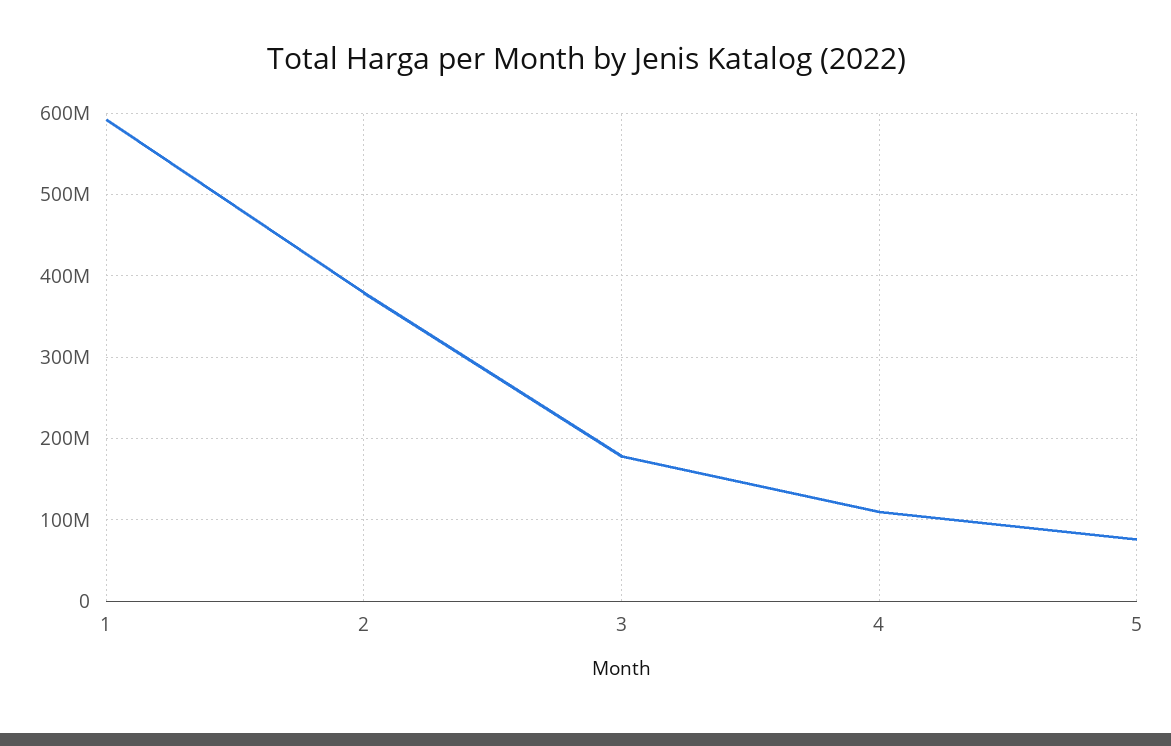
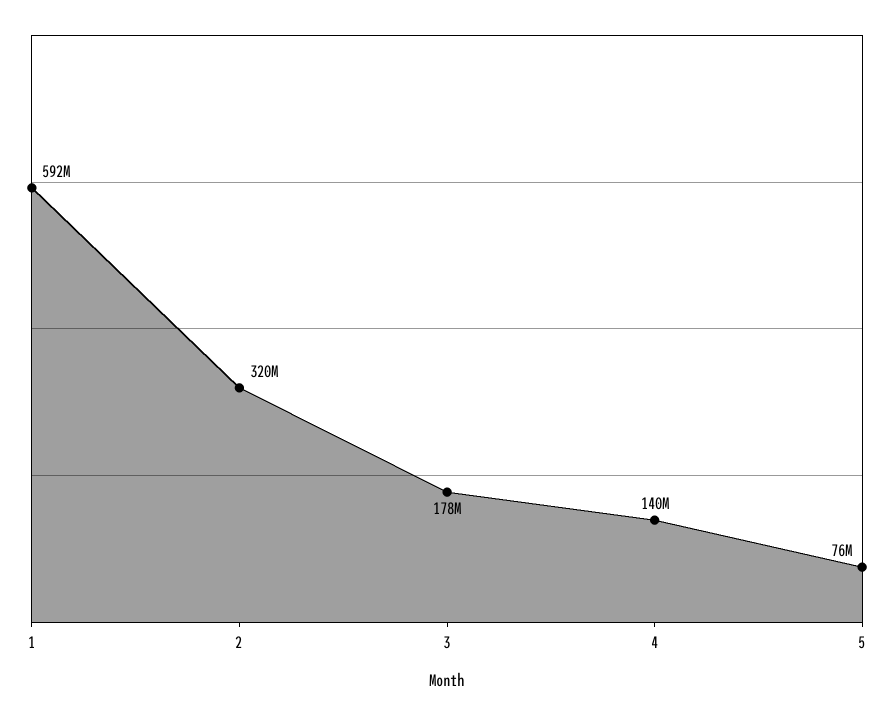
2: 380000000 -> 320000000
4: 110000000 -> 140000000

